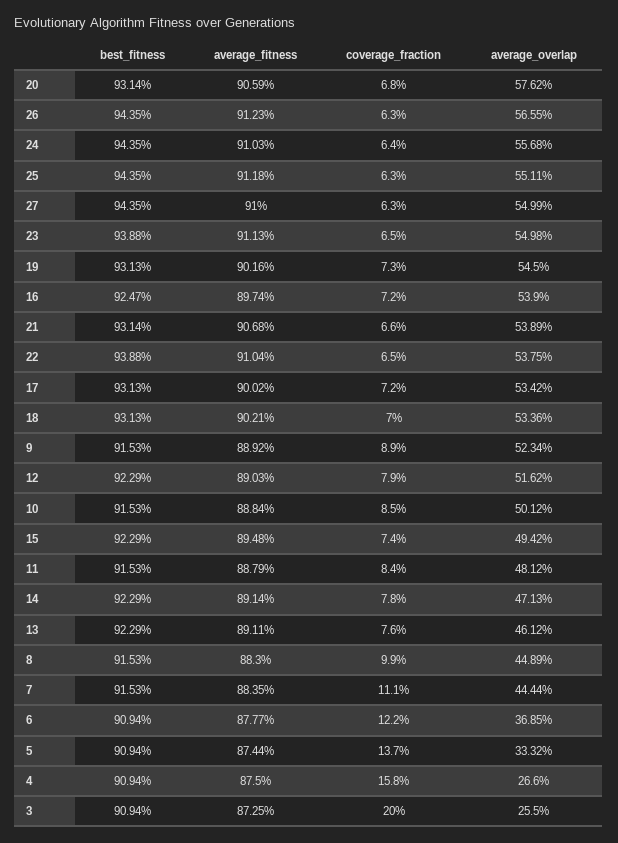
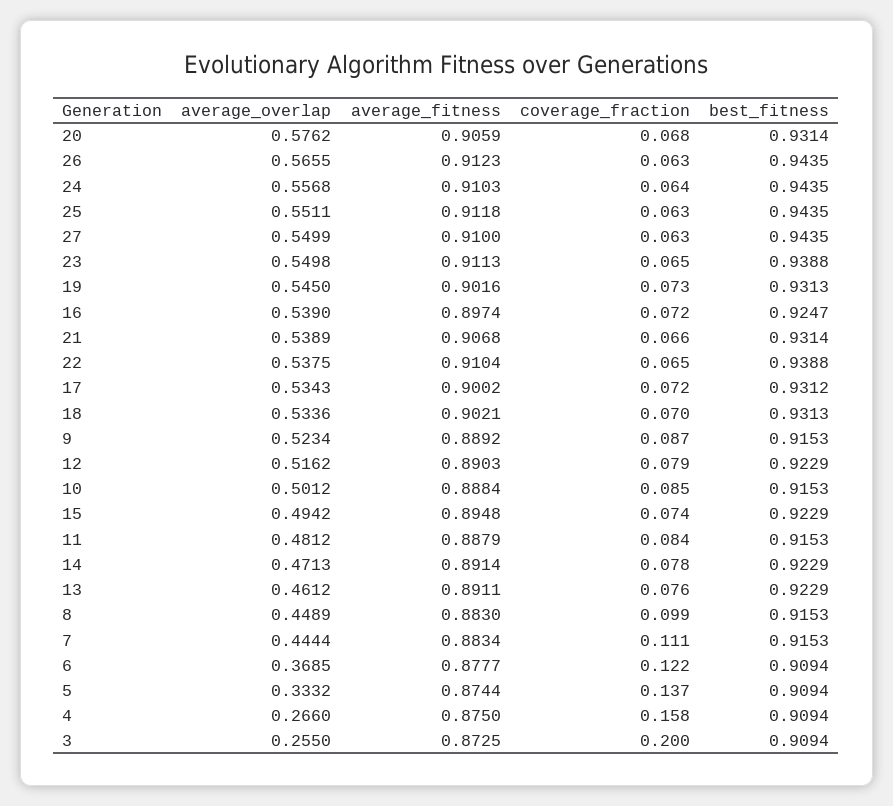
best_fitness, 17: 0.9313 -> 0.9312
average_overlap, 17: 0.5342 -> 0.5343
coverage_fraction, 9: 0.089 -> 0.087
average_fitness, 7: 0.8835 -> 0.8834

